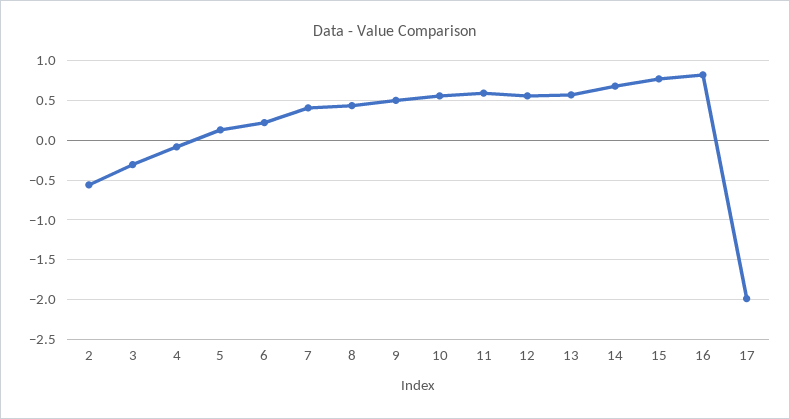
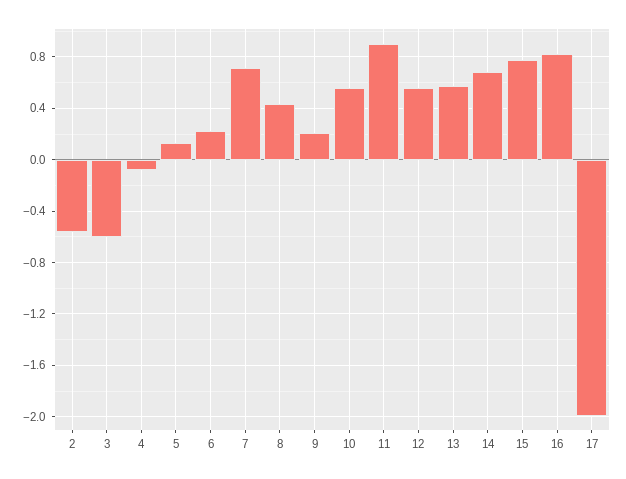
3: -0.3 -> -0.6
7: 0.4 -> 0.7
9: 0.5 -> 0.2
11: 0.6 -> 0.9

